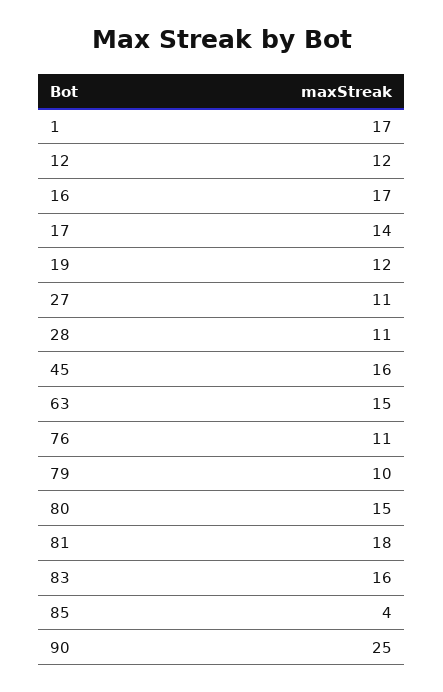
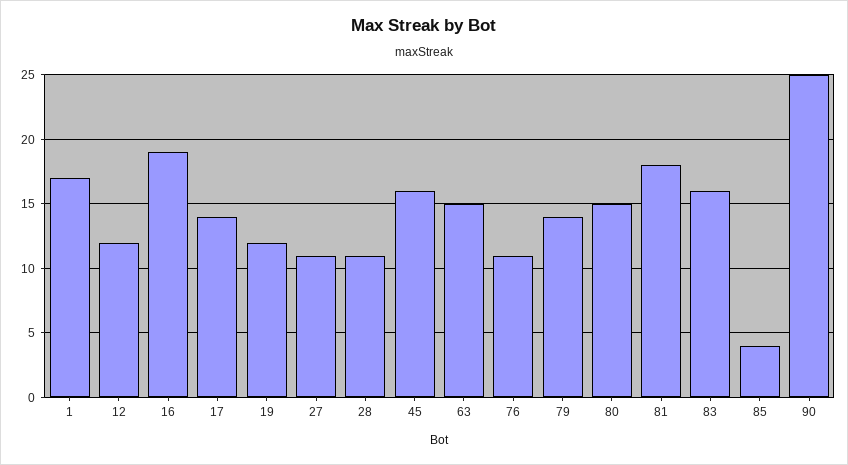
16: 17 -> 19
79: 10 -> 14

